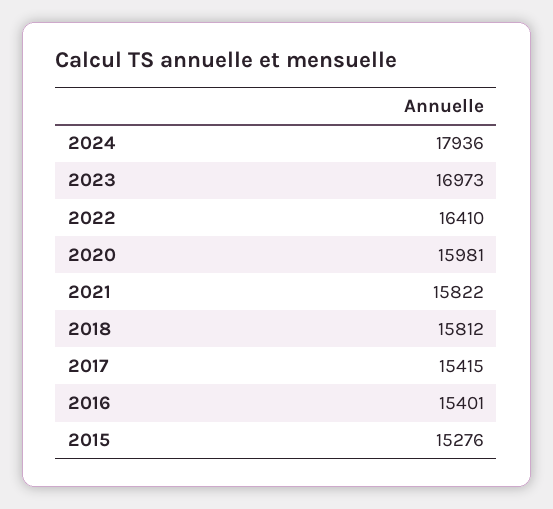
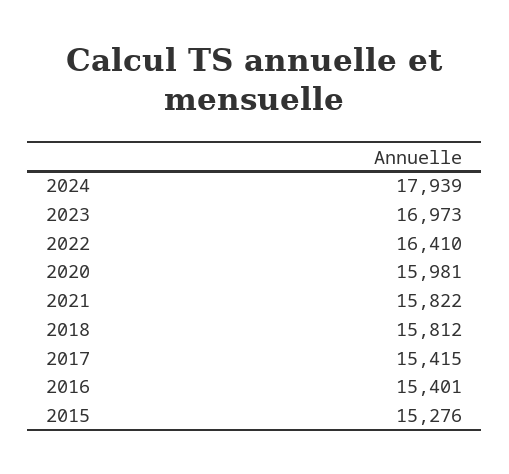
2024: 17936 -> 17939

